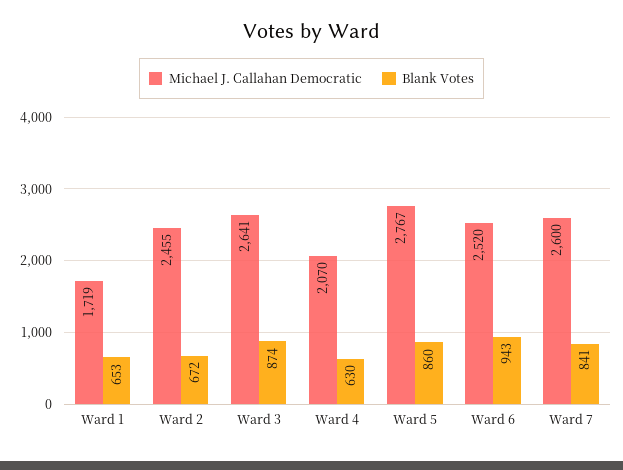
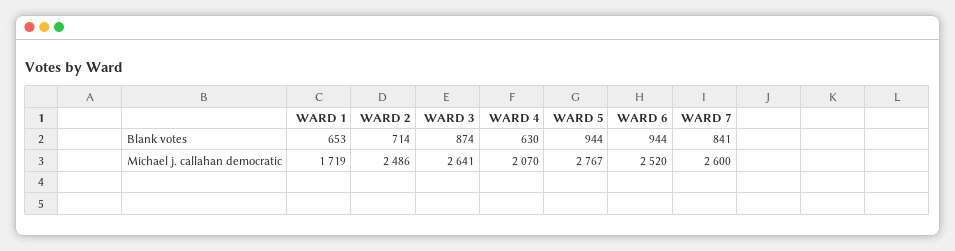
Michael J. Callahan Democratic, Ward 2: 2455 -> 2486
Blank Votes, Ward 2: 672 -> 714
Blank Votes, Ward 5: 860 -> 944
Blank Votes, Ward 6: 943 -> 944

